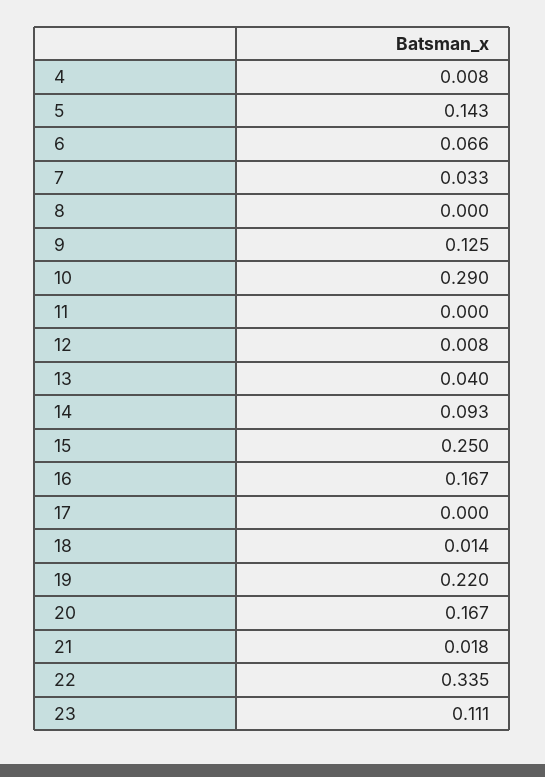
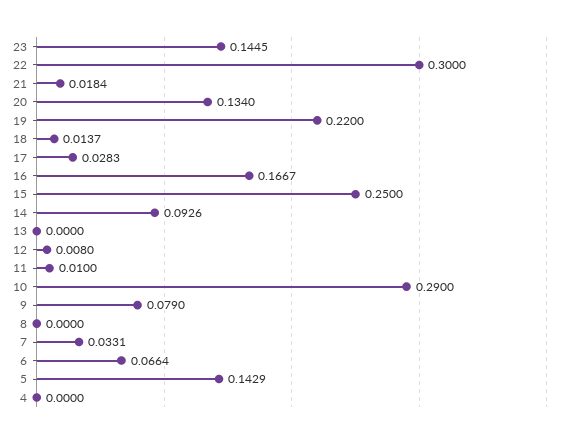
4: 0.008 -> 0
9: 0.125 -> 0.079
11: 0 -> 0.01
13: 0.04 -> 0
17: 0 -> 0.0283
20: 0.167 -> 0.134
22: 0.335 -> 0.3
23: 0.111 -> 0.1445

